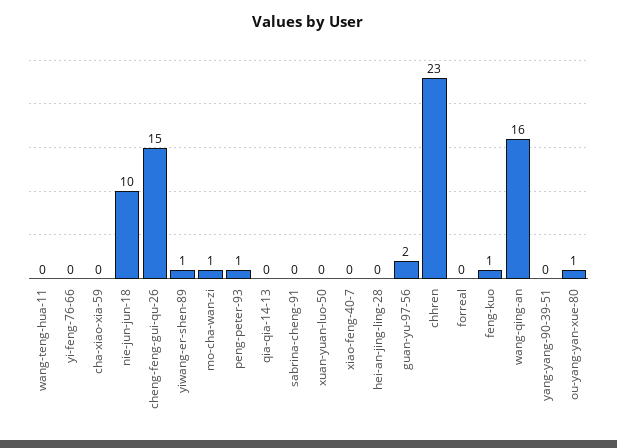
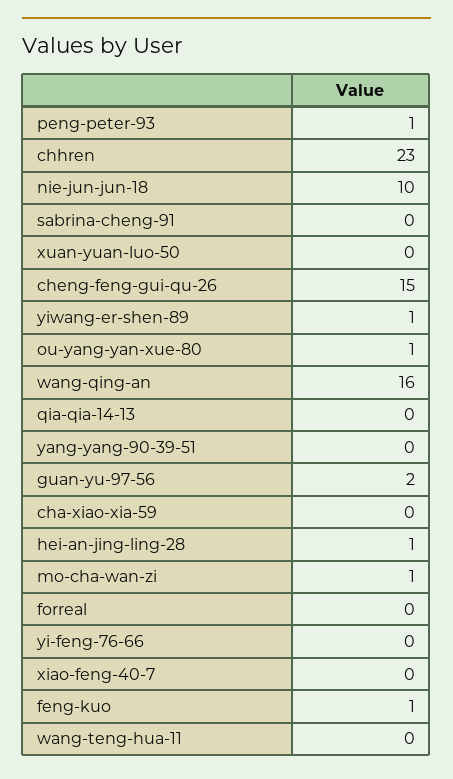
hei-an-jing-ling-28: 0 -> 1

